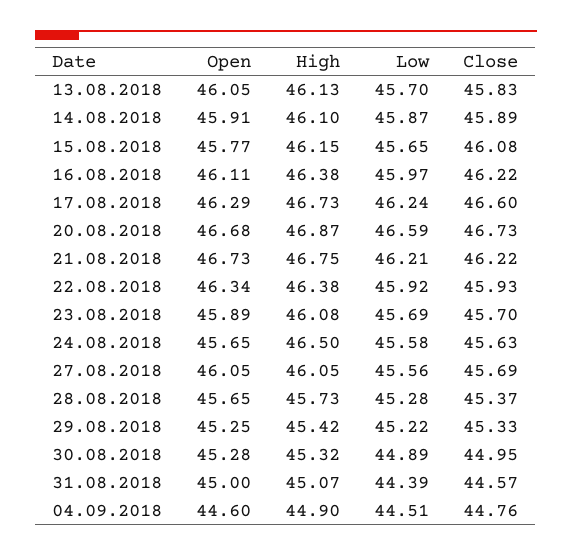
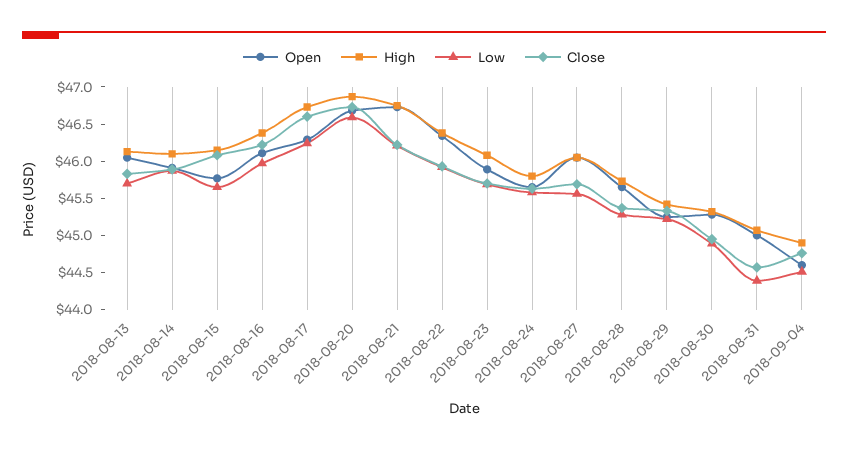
High, 24.08.2018: 46.5 -> 45.75

